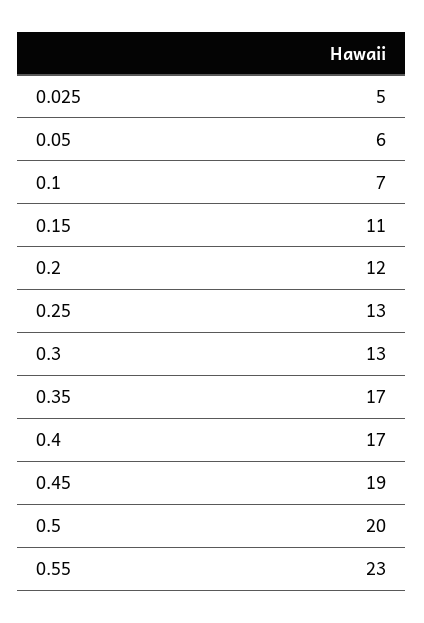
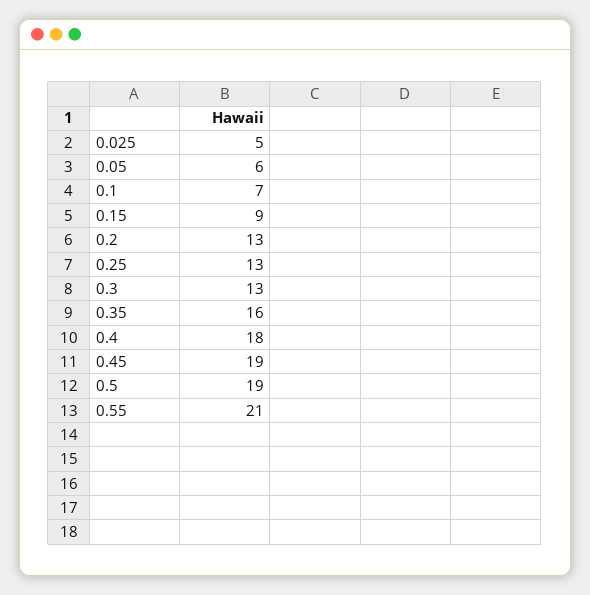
0.15: 11 -> 9
0.2: 12 -> 13
0.35: 17 -> 16
0.4: 17 -> 18
0.5: 20 -> 19
0.55: 23 -> 21

